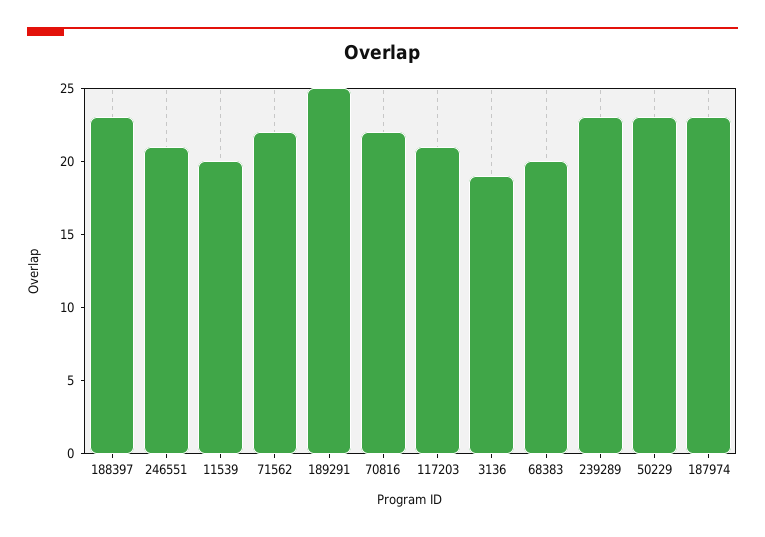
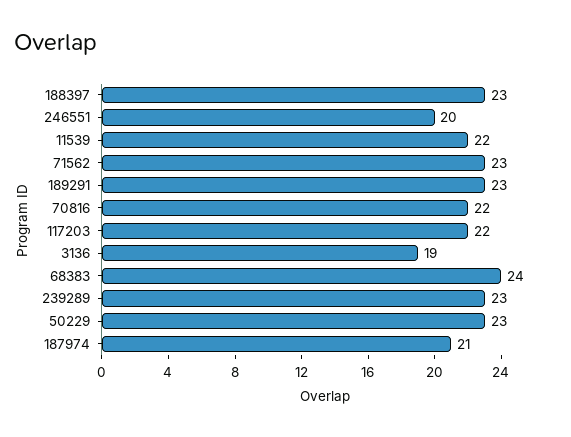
246551: 21 -> 20
11539: 20 -> 22
71562: 22 -> 23
189291: 25 -> 23
117203: 21 -> 22
68383: 20 -> 24
187974: 23 -> 21

